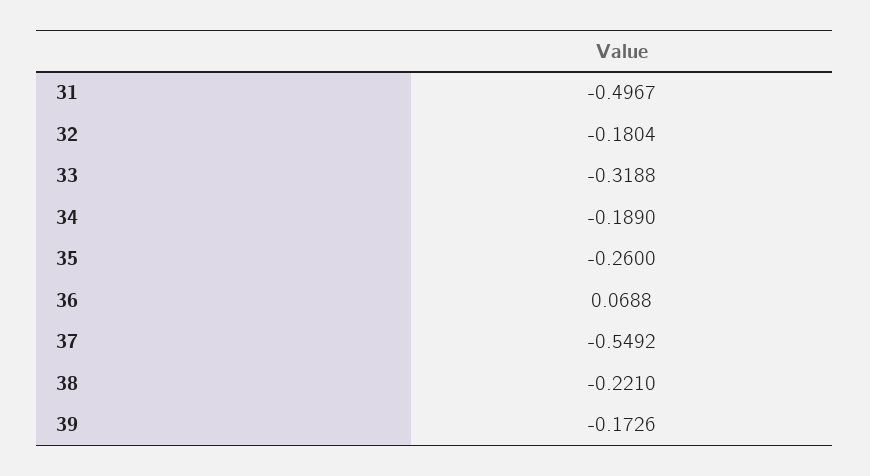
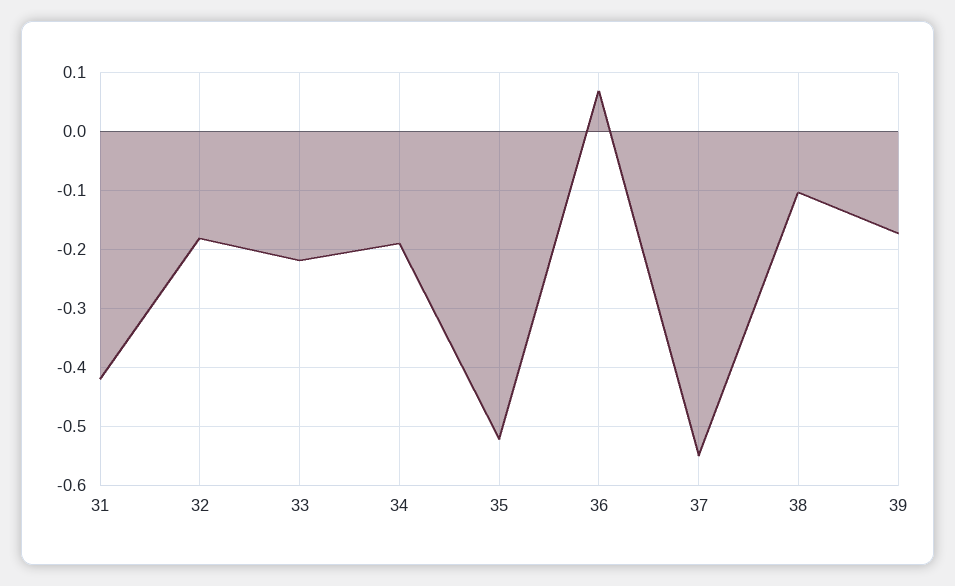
31: -0.4967 -> -0.42
33: -0.3188 -> -0.22
35: -0.26 -> -0.52
38: -0.221 -> -0.1

